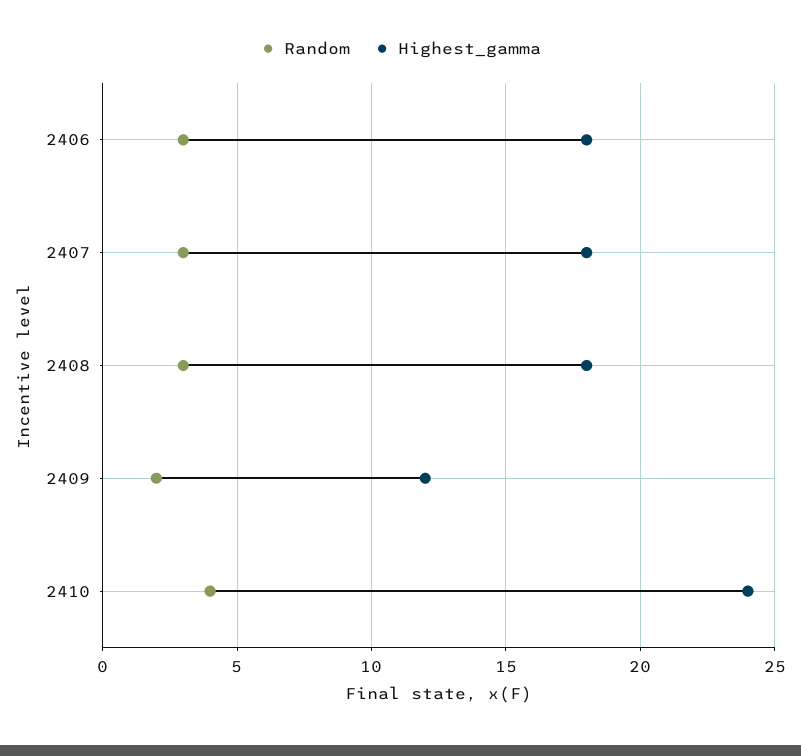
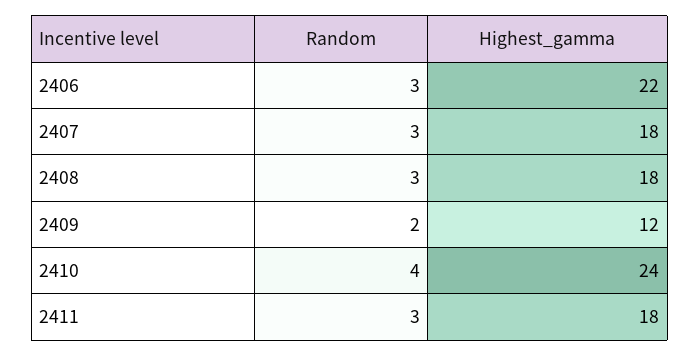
Highest_gamma, 2406: 18 -> 22
Random, 2411: none -> 3
Highest_gamma, 2411: none -> 18

